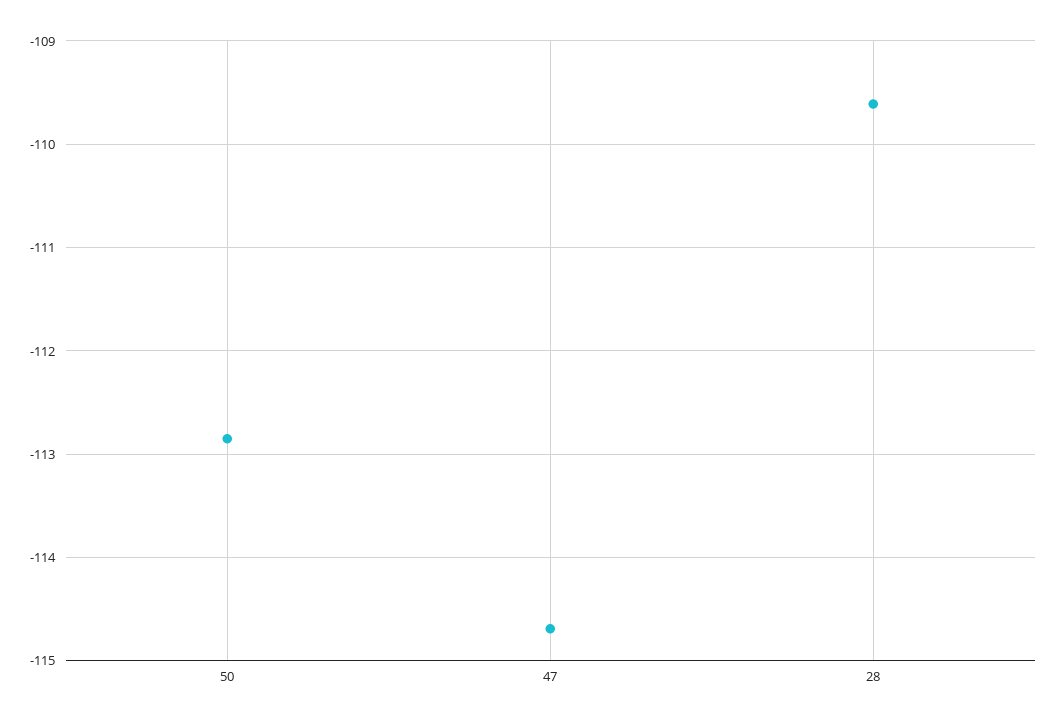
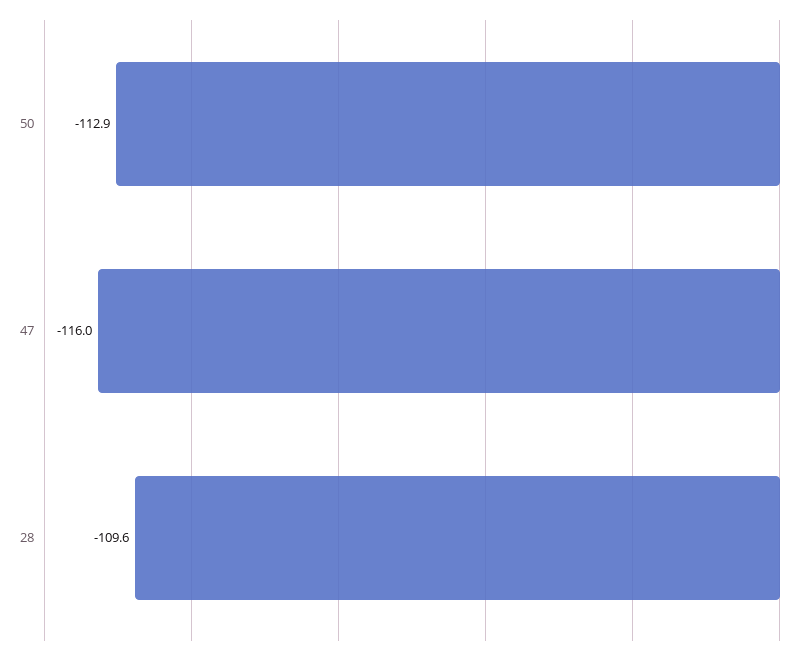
47: -114.7 -> -116

